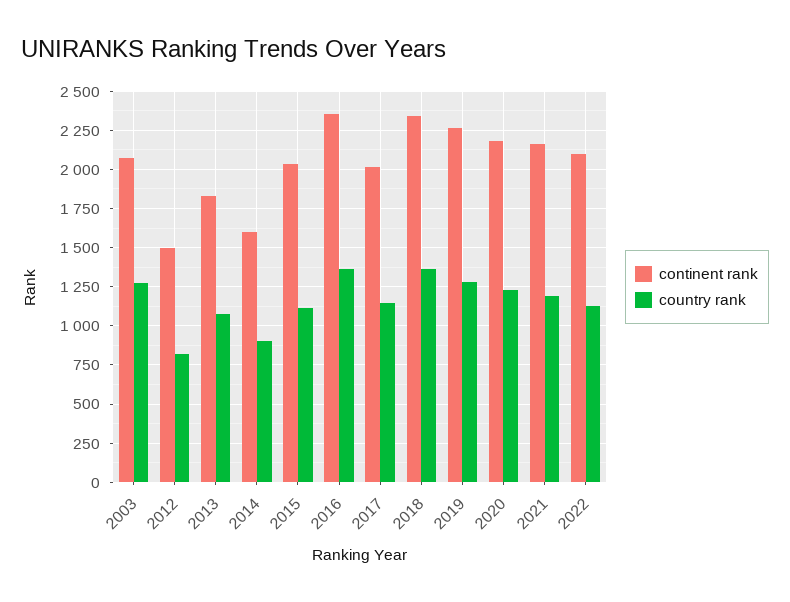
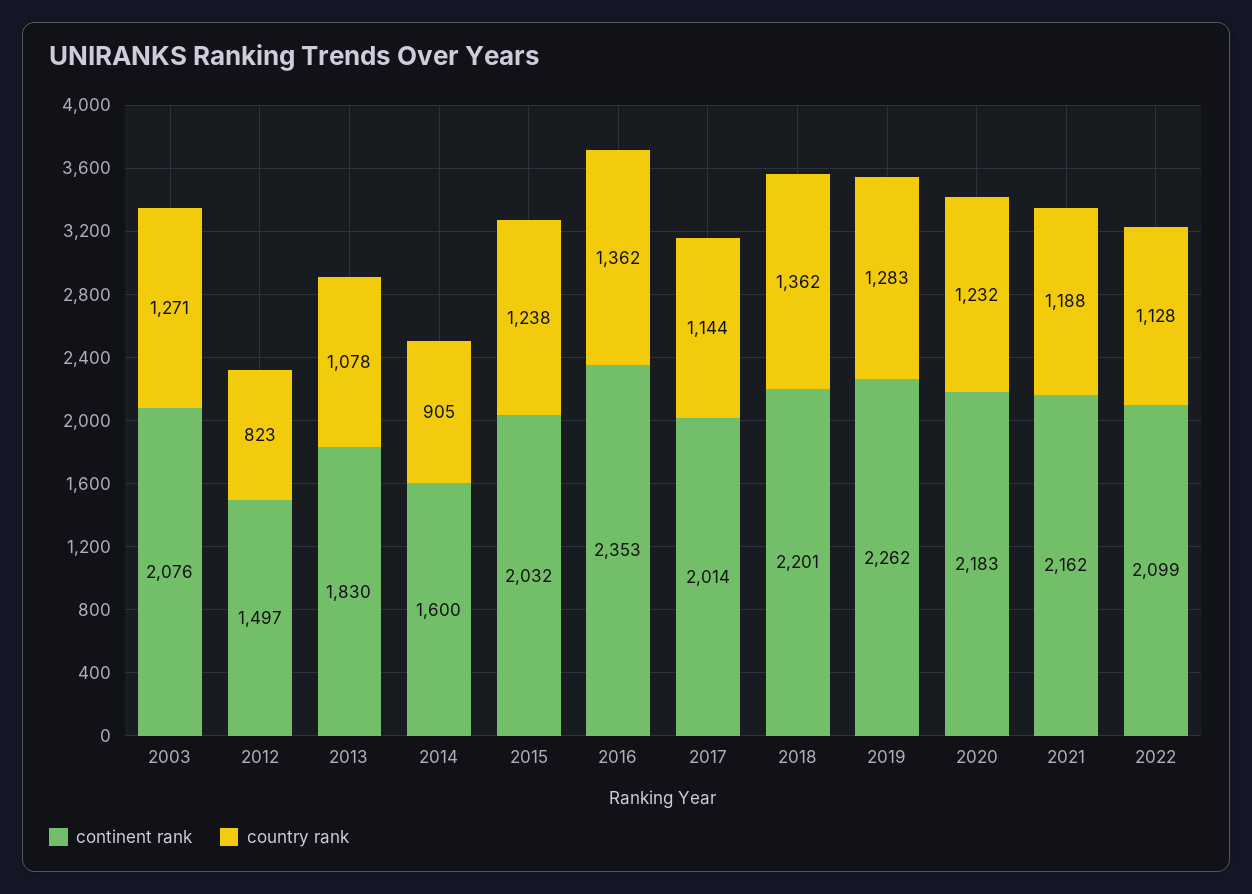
country rank, 2015: 1100 -> 1238
continent rank, 2018: 2350 -> 2201

